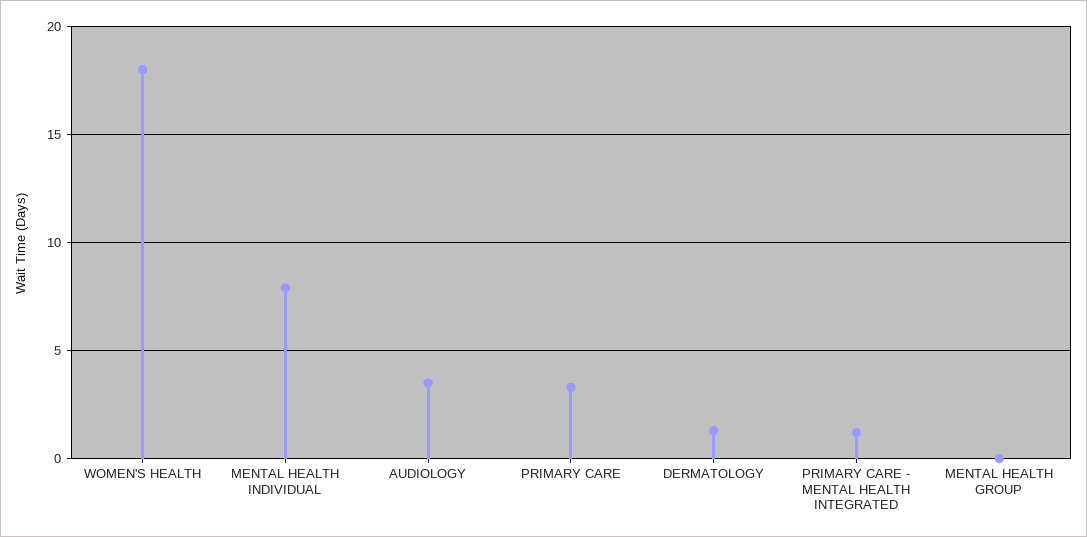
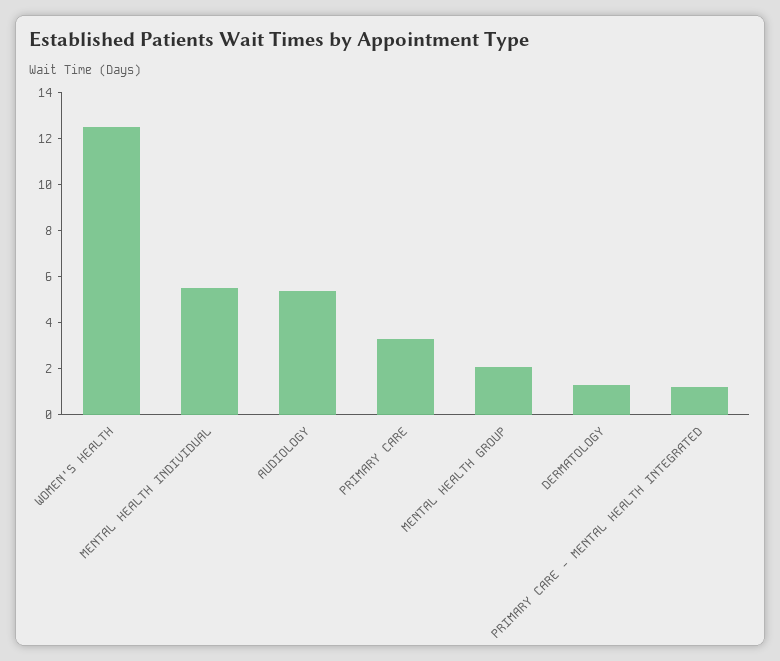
WOMEN'S HEALTH: 18 -> 12.5
MENTAL HEALTH INDIVIDUAL: 8 -> 5.5
AUDIOLOGY: 3.5 -> 5.5
MENTAL HEALTH GROUP: 0 -> 2

